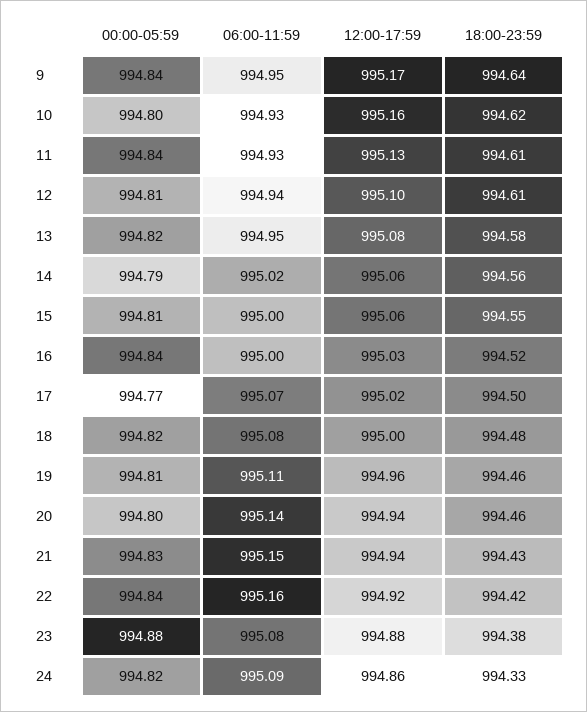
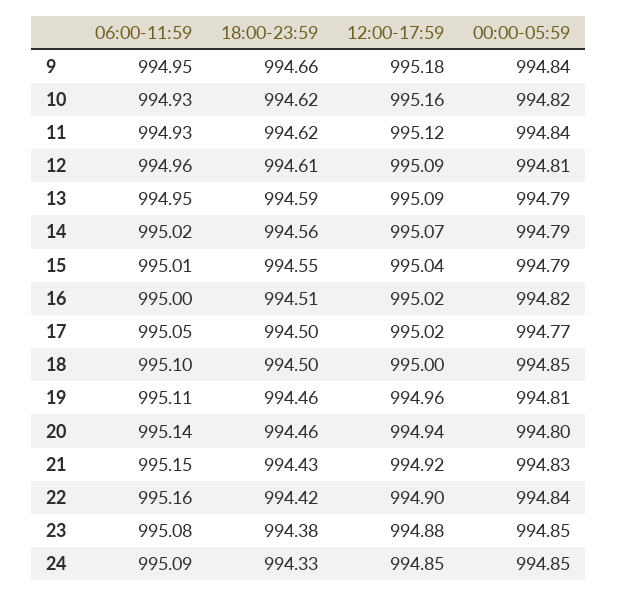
12:00-17:59, 9: 995.17 -> 995.18
18:00-23:59, 9: 994.64 -> 994.66
00:00-05:59, 10: 994.8 -> 994.82
12:00-17:59, 11: 995.13 -> 995.12
18:00-23:59, 11: 994.61 -> 994.62
06:00-11:59, 12: 994.94 -> 994.96
12:00-17:59, 12: 995.1 -> 995.09
00:00-05:59, 13: 994.82 -> 994.79
12:00-17:59, 13: 995.08 -> 995.09
18:00-23:59, 13: 994.58 -> 994.59
12:00-17:59, 14: 995.06 -> 995.07
00:00-05:59, 15: 994.81 -> 994.79
06:00-11:59, 15: 995 -> 995.01
12:00-17:59, 15: 995.06 -> 995.04
00:00-05:59, 16: 994.84 -> 994.82
12:00-17:59, 16: 995.03 -> 995.02
18:00-23:59, 16: 994.52 -> 994.51
06:00-11:59, 17: 995.07 -> 995.05
00:00-05:59, 18: 994.82 -> 994.85
06:00-11:59, 18: 995.08 -> 995.1
18:00-23:59, 18: 994.48 -> 994.5
12:00-17:59, 21: 994.94 -> 994.92
12:00-17:59, 22: 994.92 -> 994.9
00:00-05:59, 23: 994.88 -> 994.85
00:00-05:59, 24: 994.82 -> 994.85
12:00-17:59, 24: 994.86 -> 994.85

